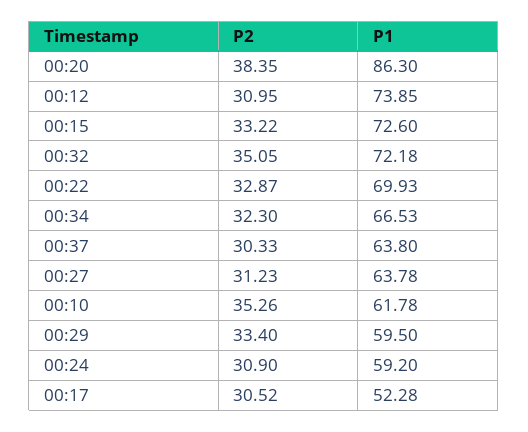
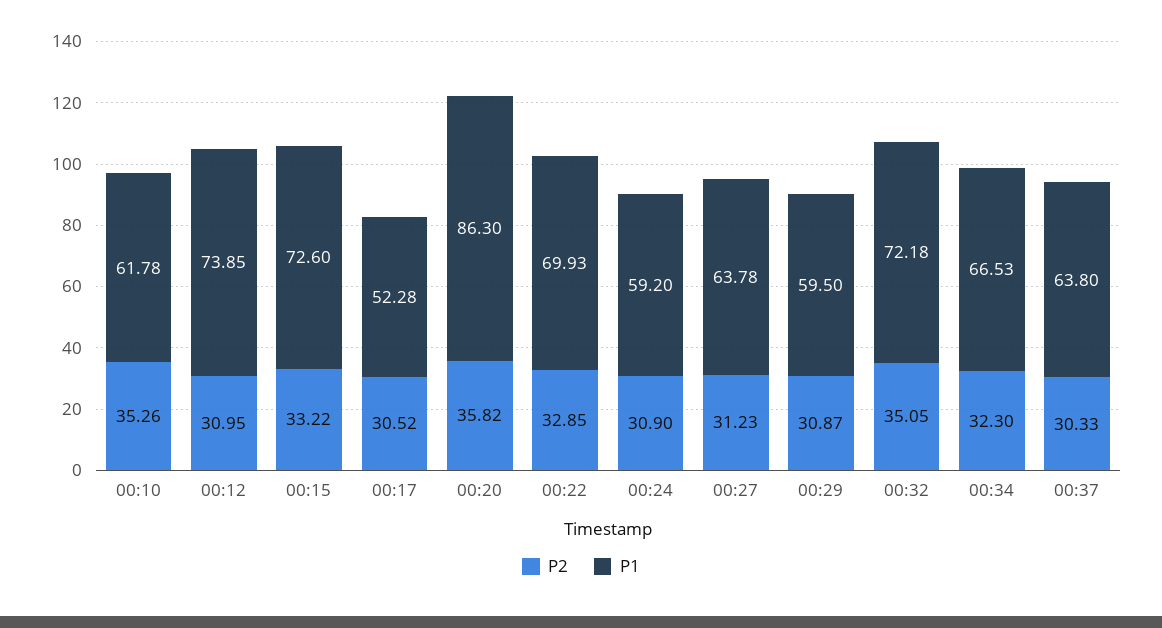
P2, 00:20: 38.35 -> 35.82
P2, 00:22: 32.87 -> 32.85
P2, 00:29: 33.4 -> 30.87

